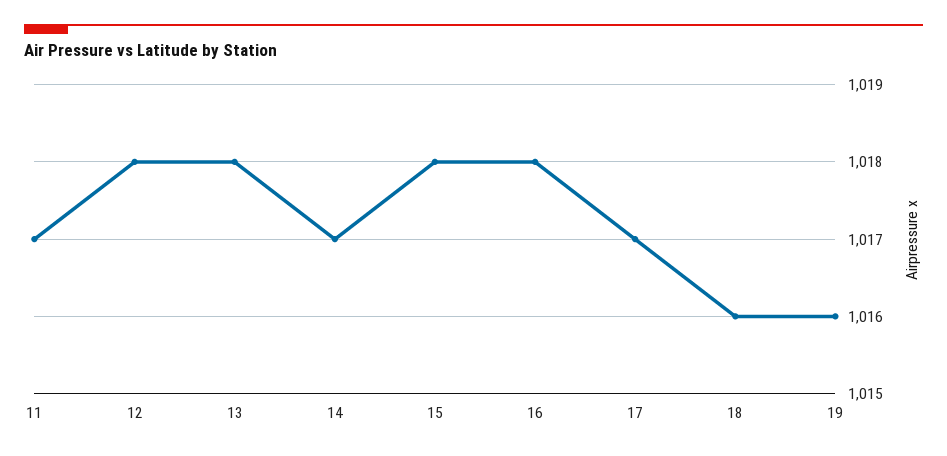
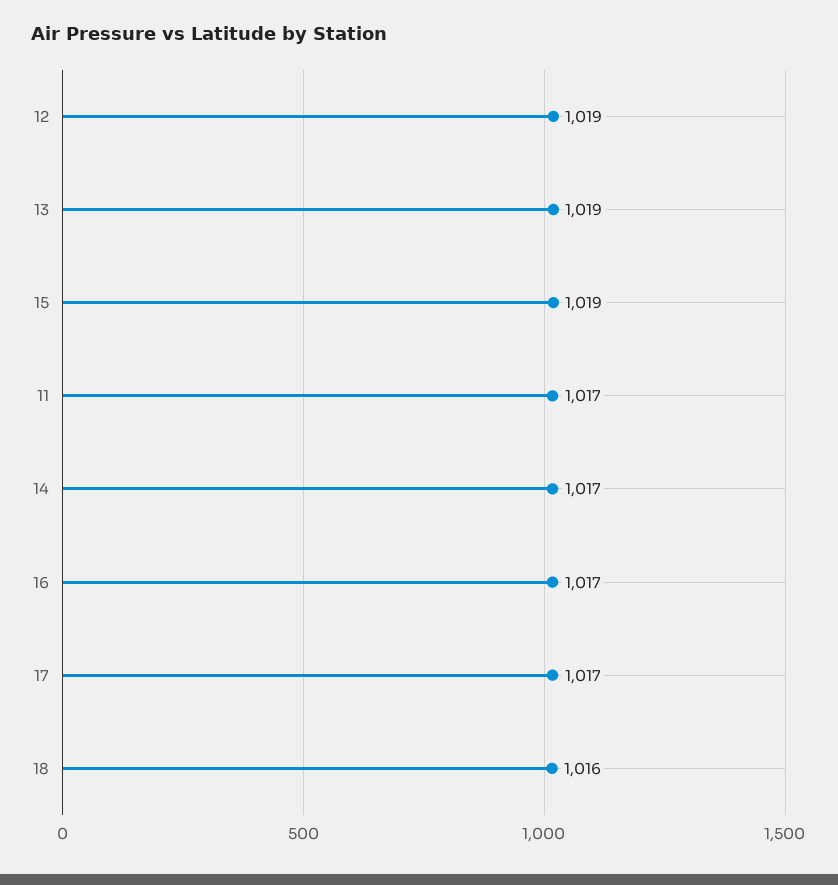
12: 1018 -> 1019
13: 1018 -> 1019
15: 1018 -> 1019
16: 1018 -> 1017
19: 1016 -> none

